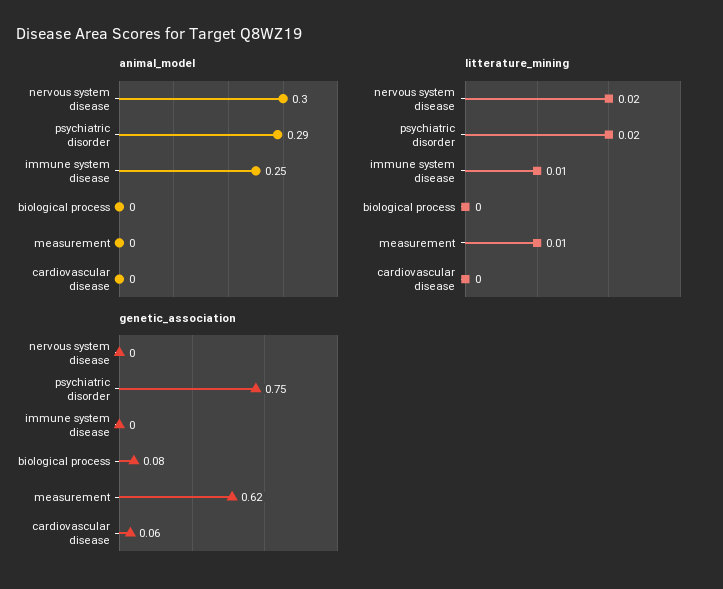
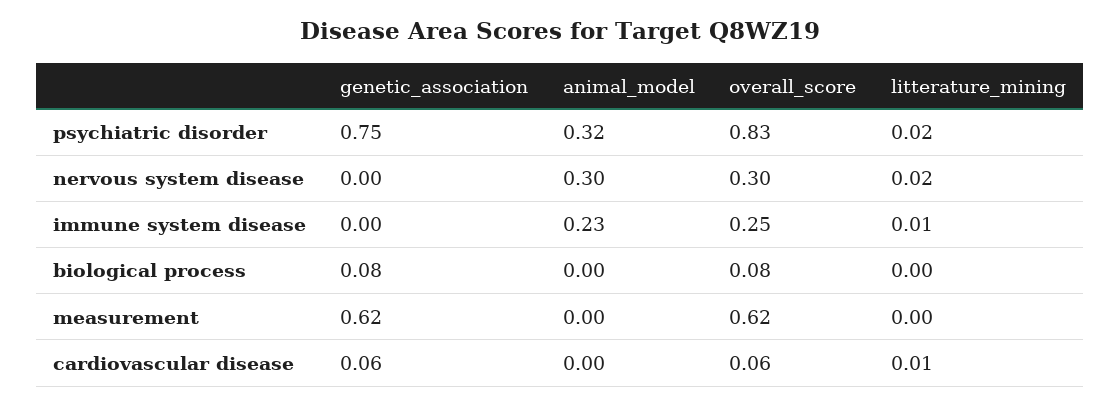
animal_model, psychiatric disorder: 0.29 -> 0.32
animal_model, immune system disease: 0.25 -> 0.23
litterature_mining, measurement: 0.01 -> 0
litterature_mining, cardiovascular disease: 0 -> 0.01
overall_score, psychiatric disorder: none -> 0.83
overall_score, nervous system disease: none -> 0.3
overall_score, immune system disease: none -> 0.25
overall_score, biological process: none -> 0.08
overall_score, measurement: none -> 0.62
overall_score, cardiovascular disease: none -> 0.06

